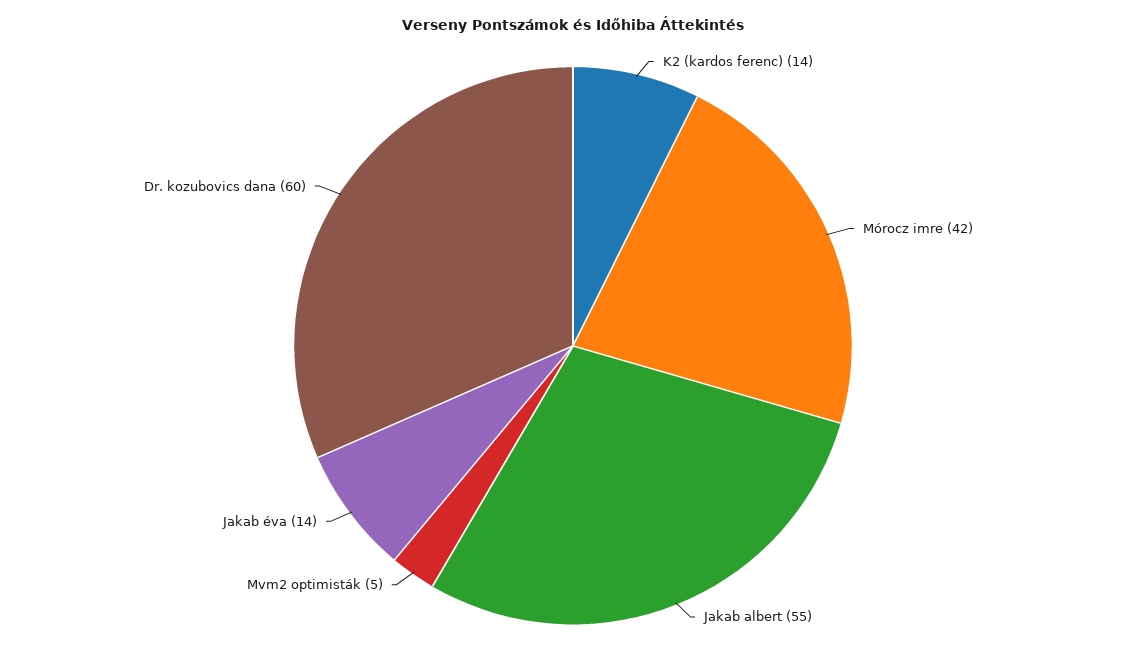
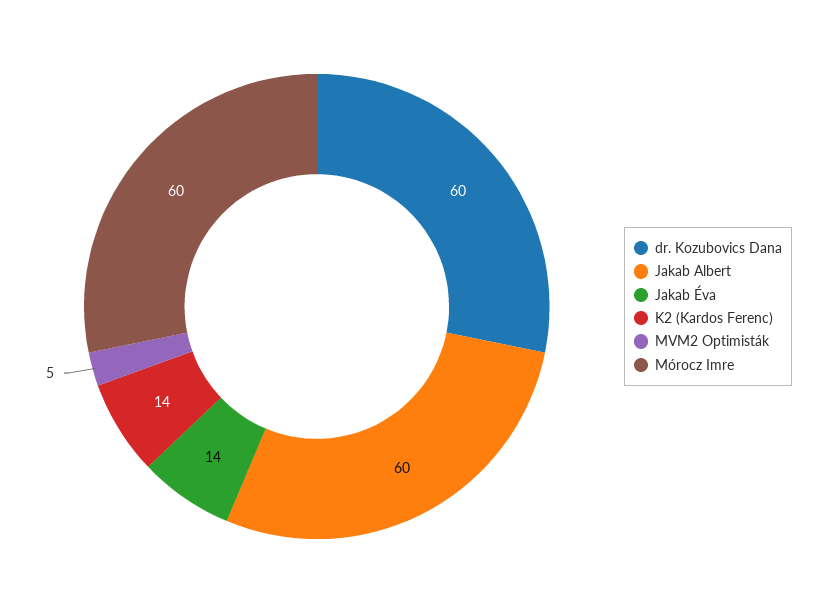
Mórocz imre: 42 -> 60
Jakab albert: 55 -> 60

